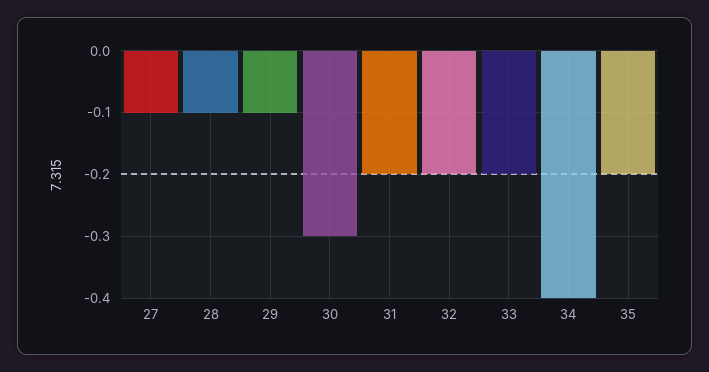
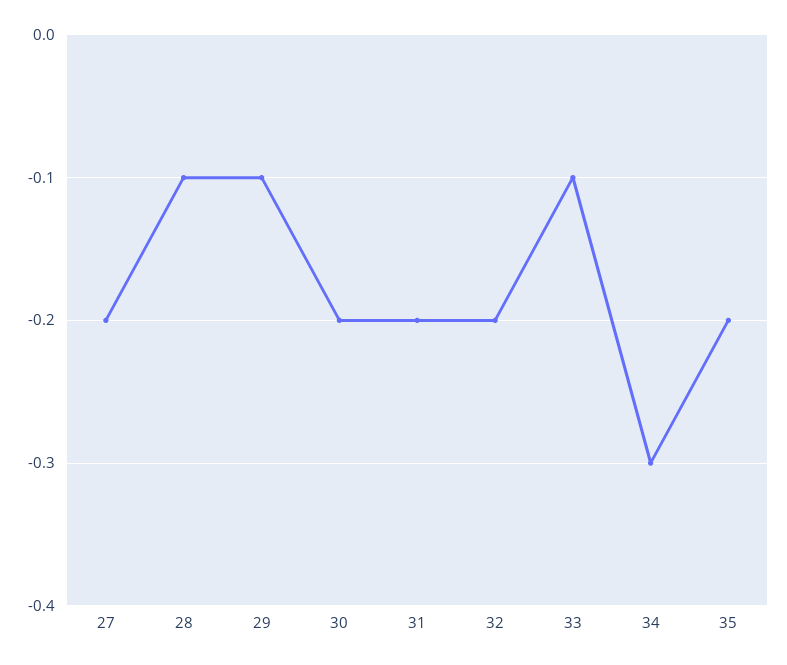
27: -0.1 -> -0.2
30: -0.3 -> -0.2
33: -0.2 -> -0.1
34: -0.4 -> -0.3

